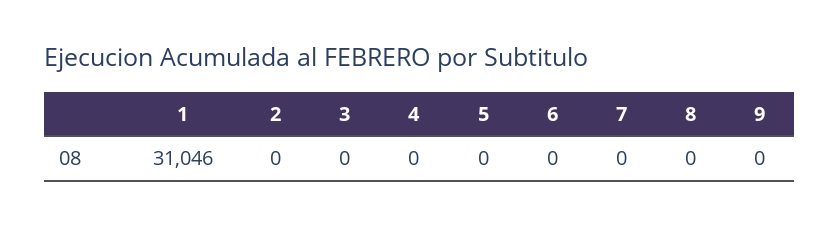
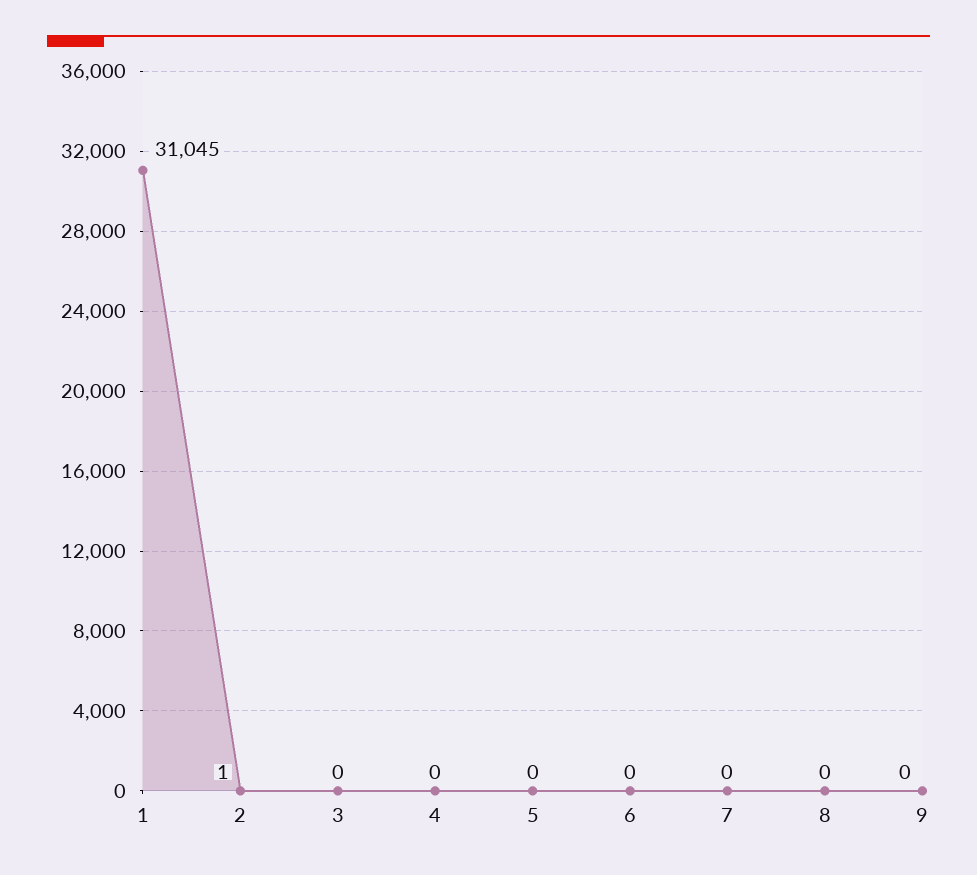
1: 31046 -> 31045
2: 0 -> 1

